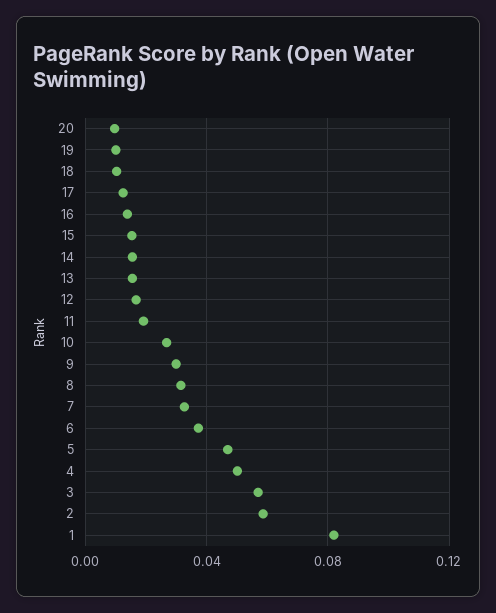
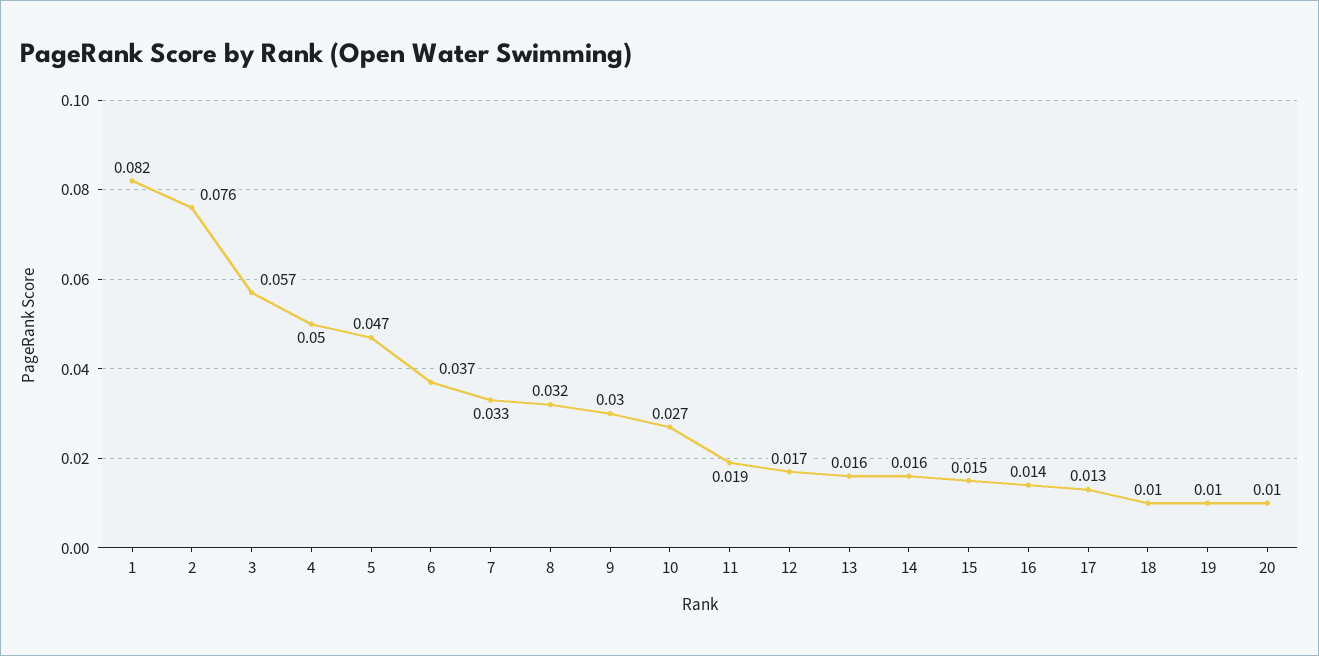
2: 0.06 -> 0.076

